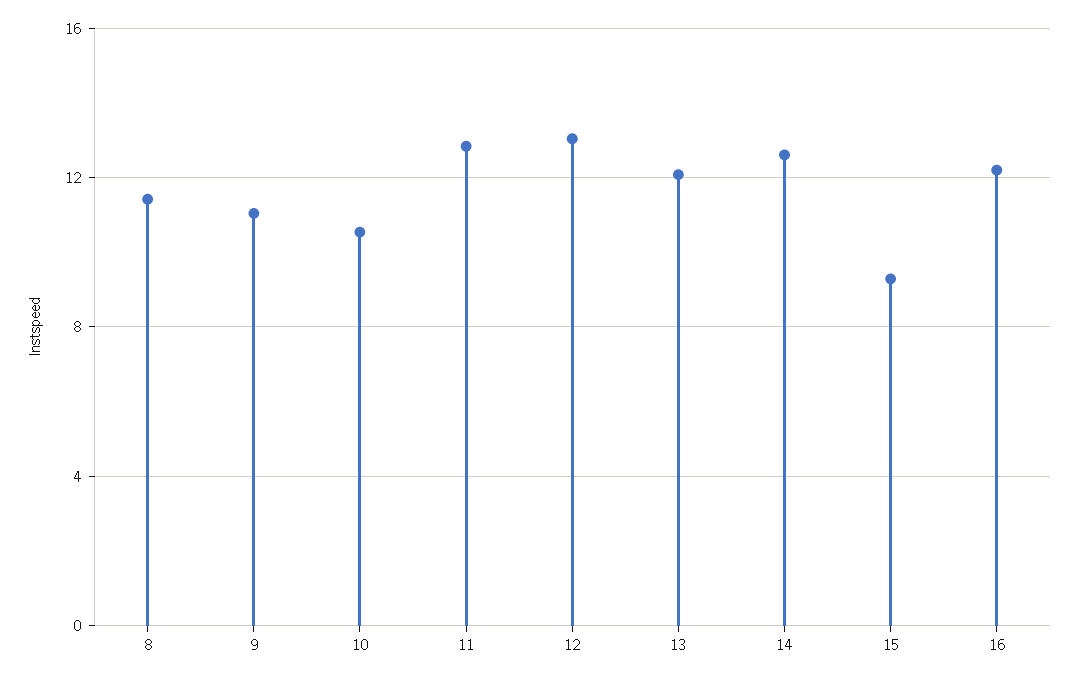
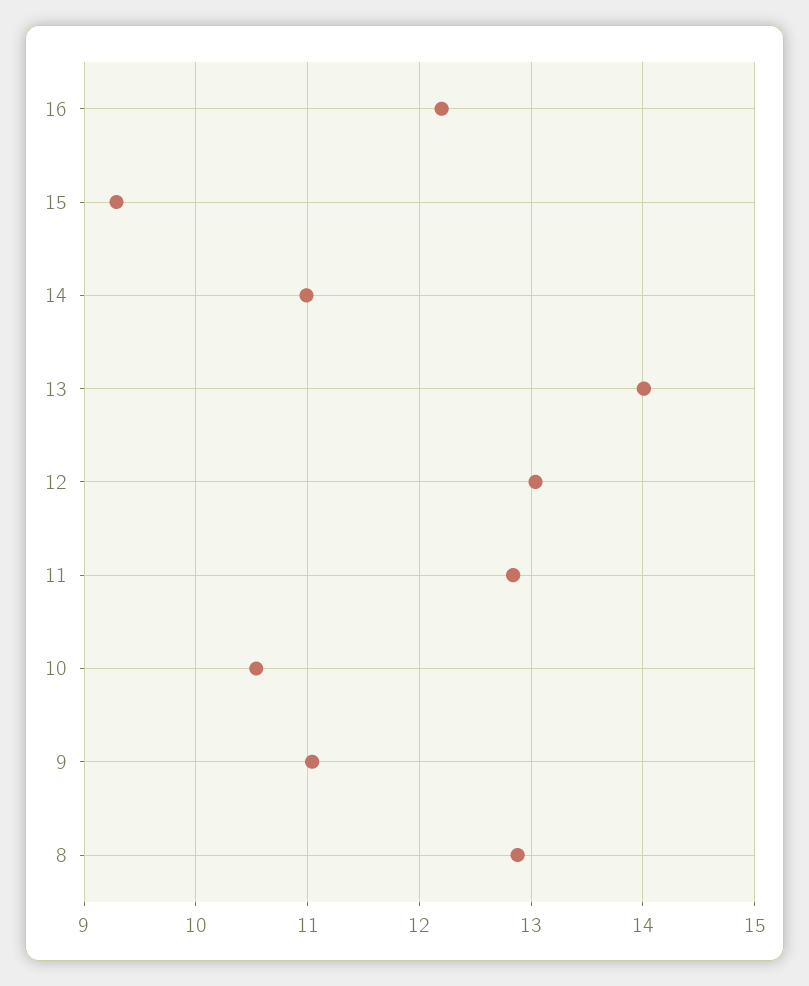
8: 11.5 -> 12.9
13: 12 -> 14
14: 12.5 -> 11

